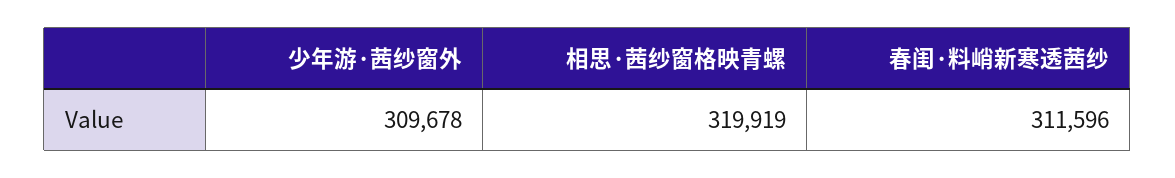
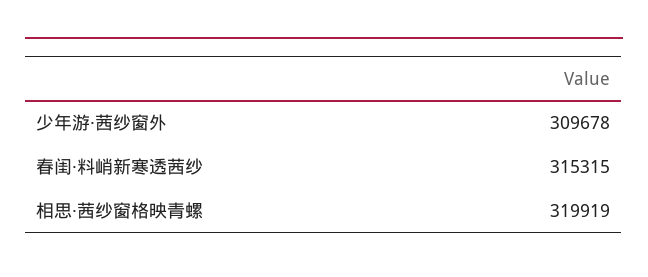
春闺·料峭新寒透茜纱: 311596 -> 315315

